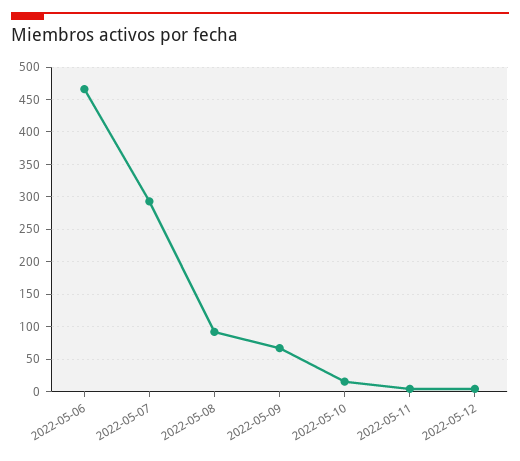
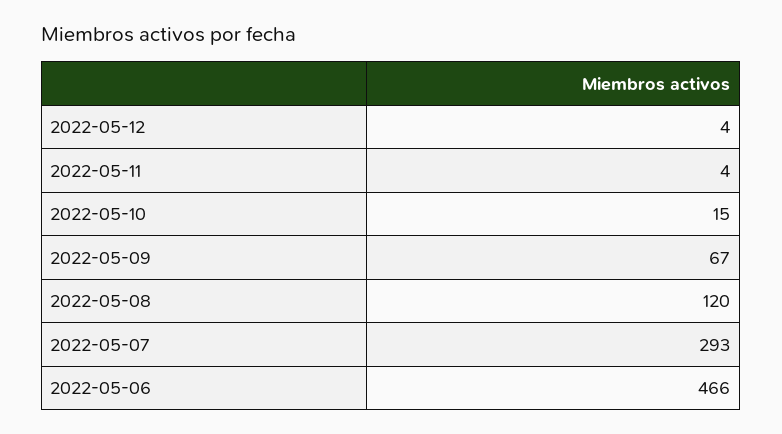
2022-05-08: 90 -> 120

